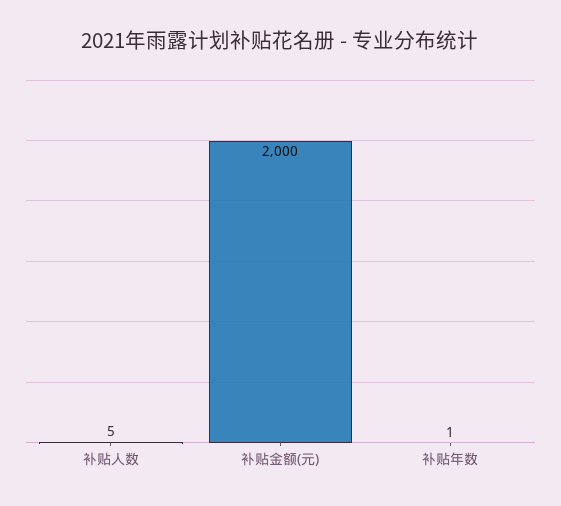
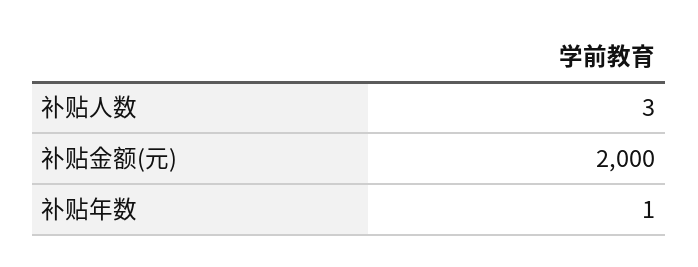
补贴人数: 5 -> 3

